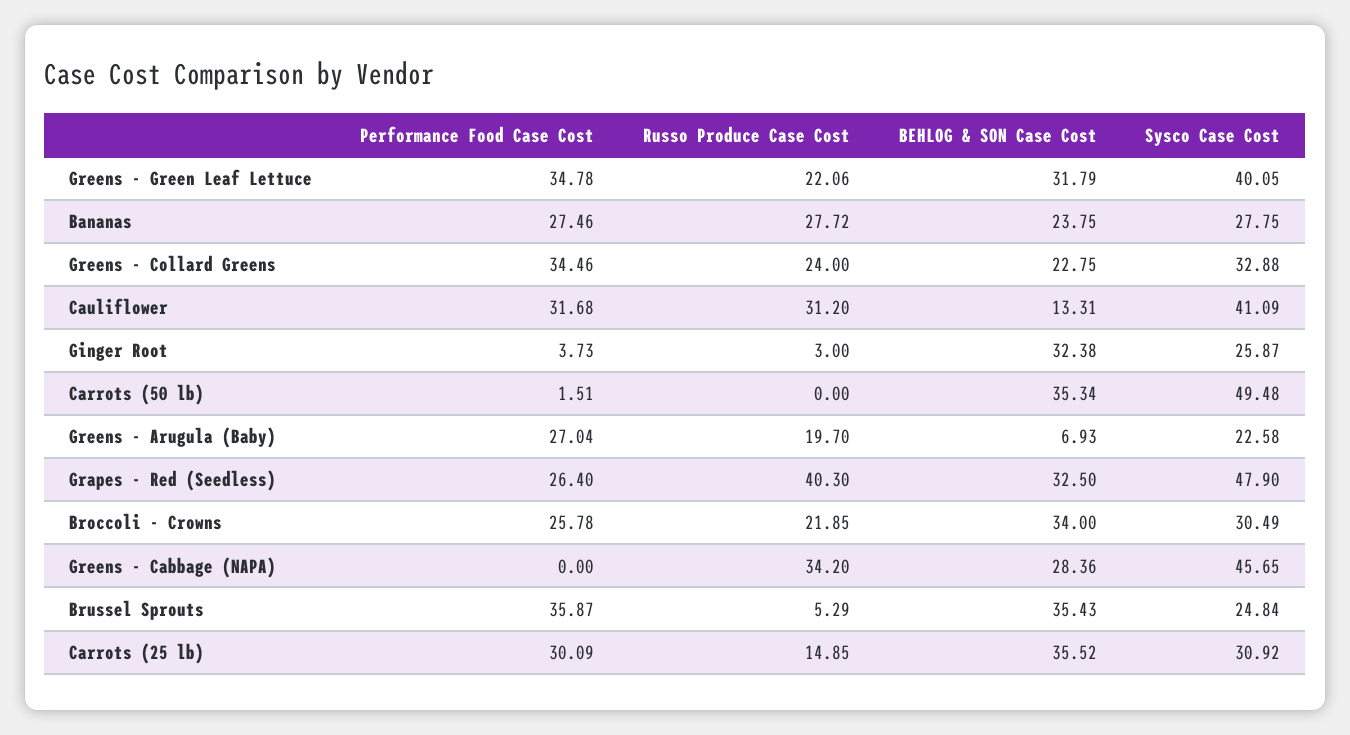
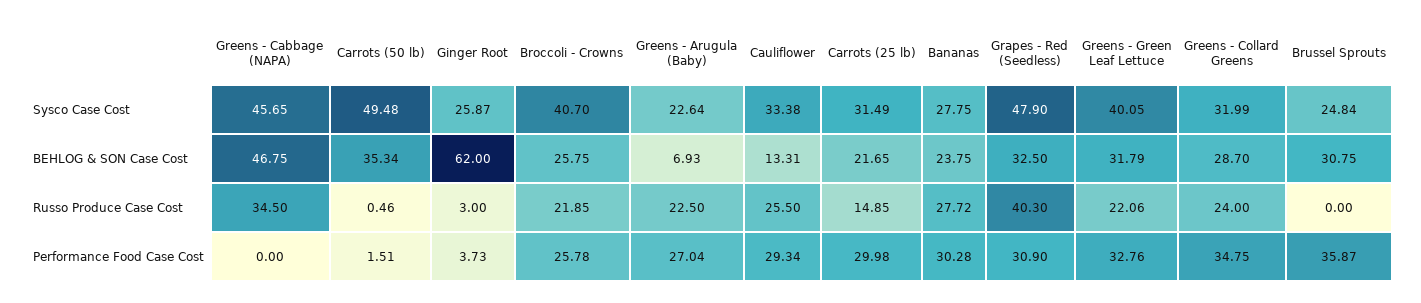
Performance Food Case Cost, Greens - Green Leaf Lettuce: 34.78 -> 32.76
Performance Food Case Cost, Bananas: 27.46 -> 30.28
Performance Food Case Cost, Greens - Collard Greens: 34.46 -> 34.75
BEHLOG & SON Case Cost, Greens - Collard Greens: 22.75 -> 28.7
Sysco Case Cost, Greens - Collard Greens: 32.88 -> 31.99
Performance Food Case Cost, Cauliflower: 31.68 -> 29.34
Russo Produce Case Cost, Cauliflower: 31.2 -> 25.5
Sysco Case Cost, Cauliflower: 41.09 -> 33.38
BEHLOG & SON Case Cost, Ginger Root: 32.38 -> 62
Russo Produce Case Cost, Carrots (50 lb): 0 -> 0.46
Russo Produce Case Cost, Greens - Arugula (Baby): 19.7 -> 22.5
Sysco Case Cost, Greens - Arugula (Baby): 22.58 -> 22.64
Performance Food Case Cost, Grapes - Red (Seedless): 26.4 -> 30.9
BEHLOG & SON Case Cost, Broccoli - Crowns: 34 -> 25.75
Sysco Case Cost, Broccoli - Crowns: 30.49 -> 40.7
Russo Produce Case Cost, Greens - Cabbage (NAPA): 34.2 -> 34.5
BEHLOG & SON Case Cost, Greens - Cabbage (NAPA): 28.36 -> 46.75
Russo Produce Case Cost, Brussel Sprouts: 5.29 -> 0
BEHLOG & SON Case Cost, Brussel Sprouts: 35.43 -> 30.75
Performance Food Case Cost, Carrots (25 lb): 30.09 -> 29.98
BEHLOG & SON Case Cost, Carrots (25 lb): 35.52 -> 21.65
Sysco Case Cost, Carrots (25 lb): 30.92 -> 31.49

